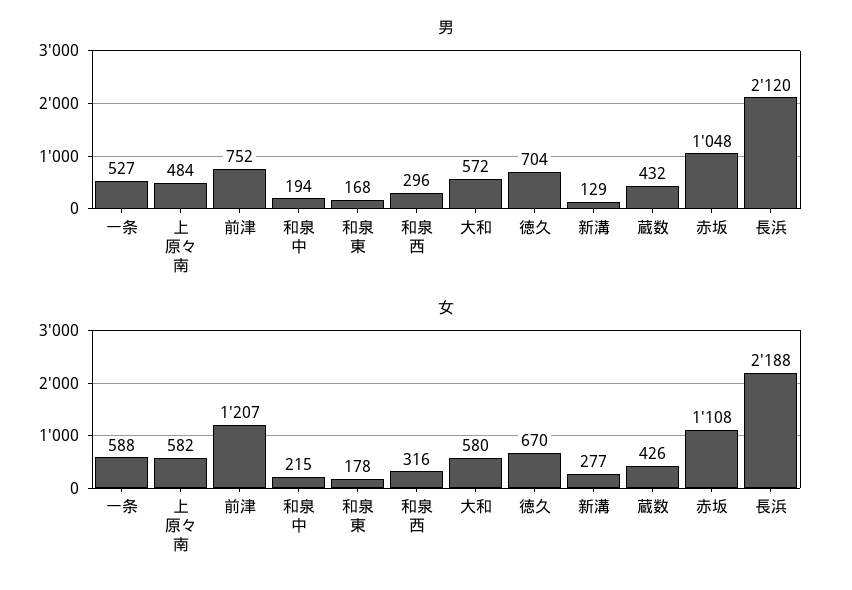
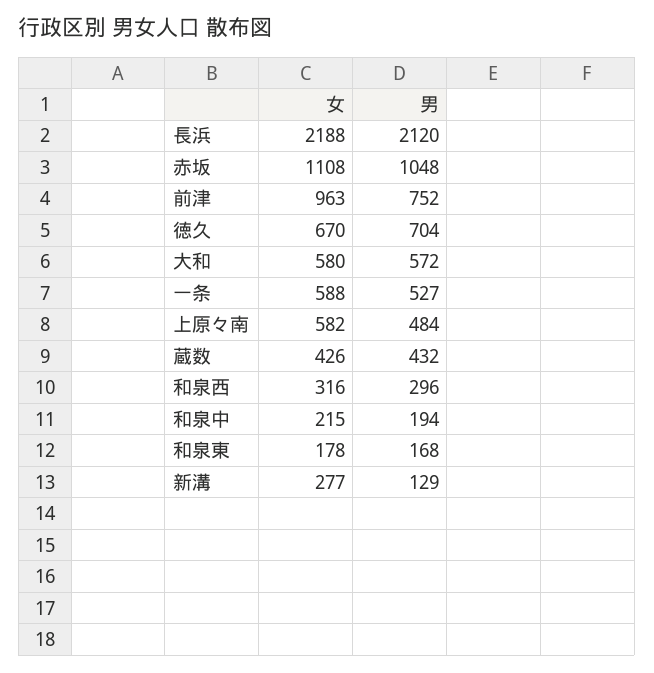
女, 前津: 1207 -> 963

